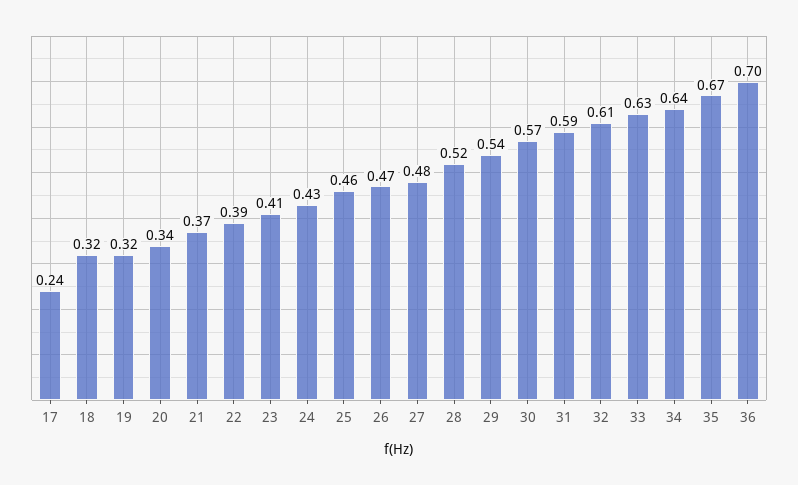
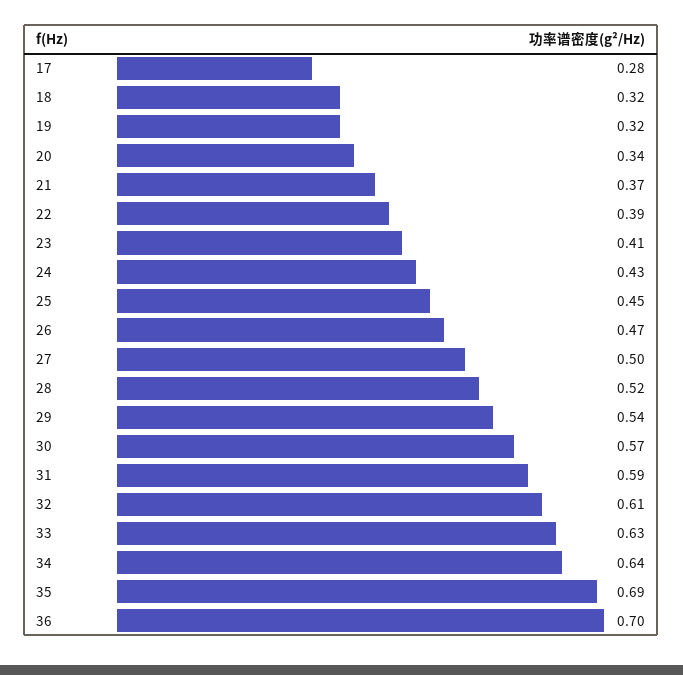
17: 0.24 -> 0.28
25: 0.46 -> 0.45
27: 0.48 -> 0.5
35: 0.67 -> 0.69

